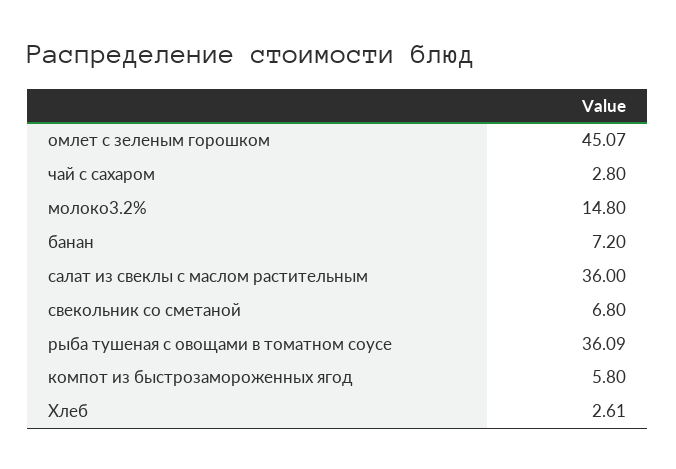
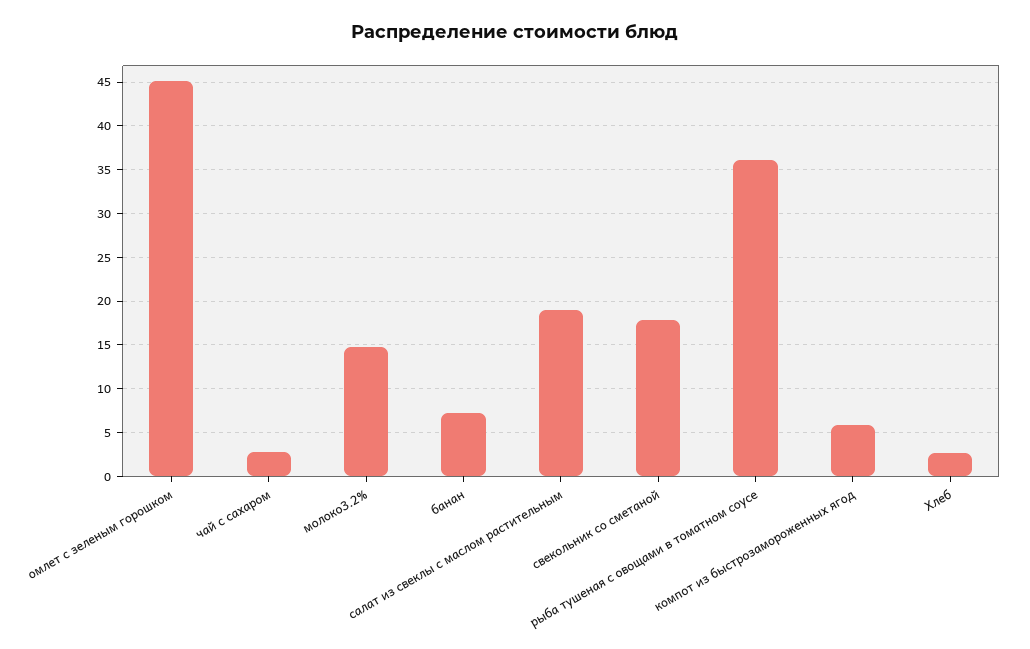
салат из свеклы с маслом растительным: 36 -> 19
свекольник со сметаной: 6.8 -> 18

